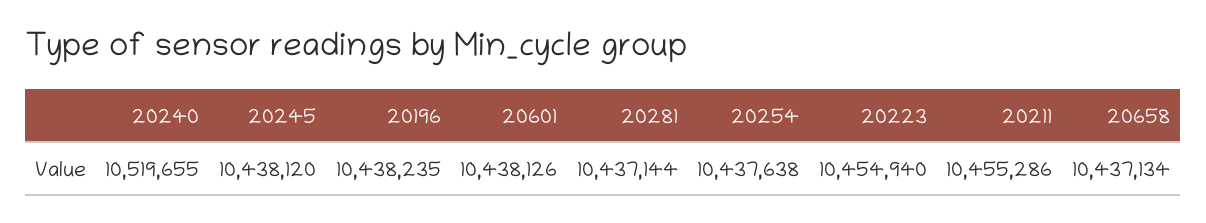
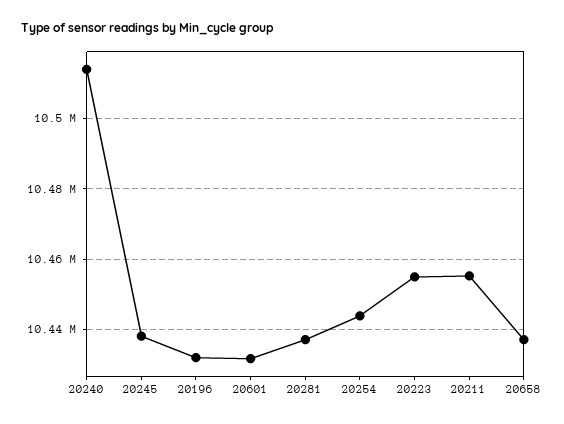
20240: 10519655 -> 10514000
20196: 10438235 -> 10432000
20601: 10438126 -> 10432000
20254: 10437638 -> 10444000

